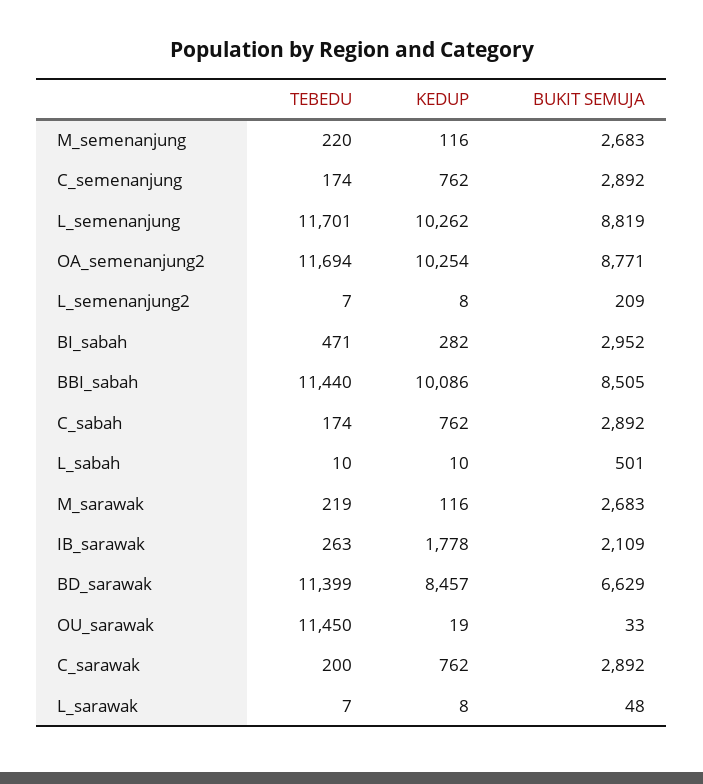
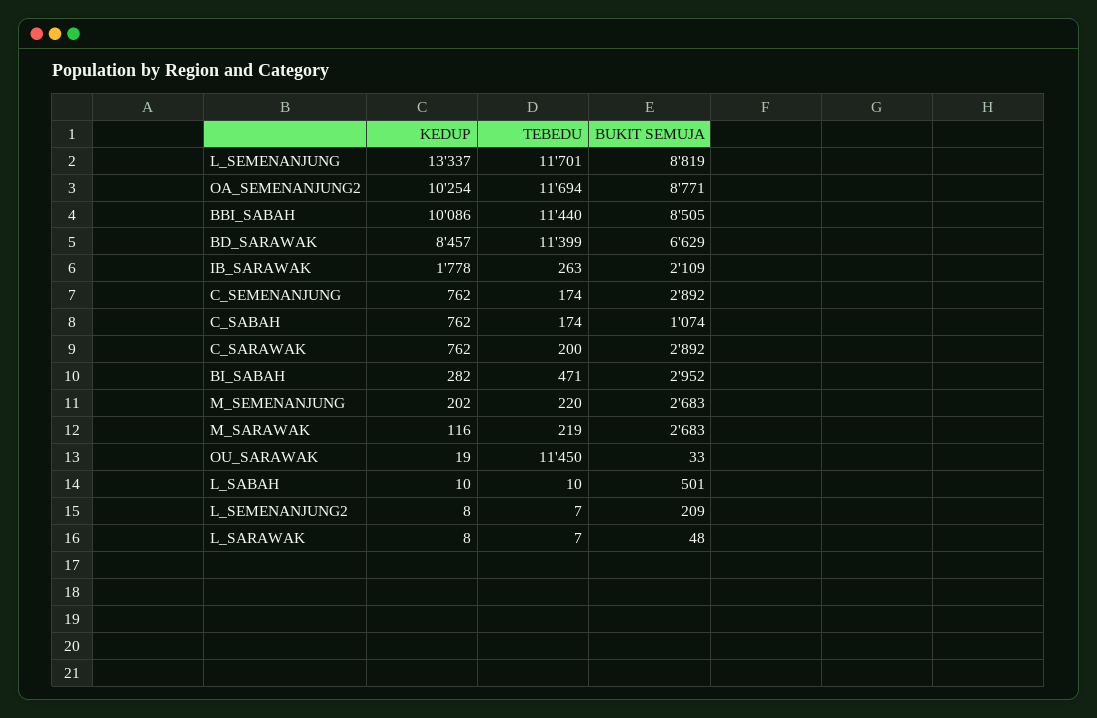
KEDUP, M_semenanjung: 116 -> 202
KEDUP, L_semenanjung: 10262 -> 13337
BUKIT SEMUJA, C_sabah: 2892 -> 1074

